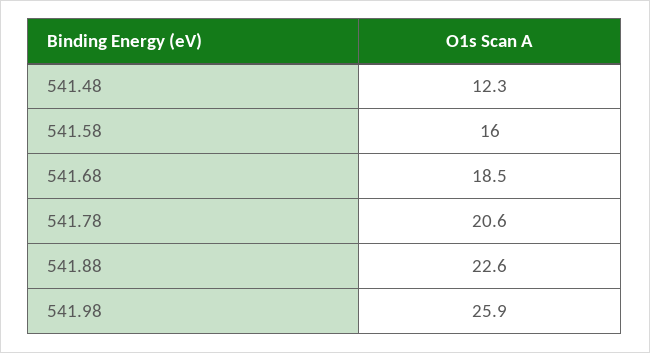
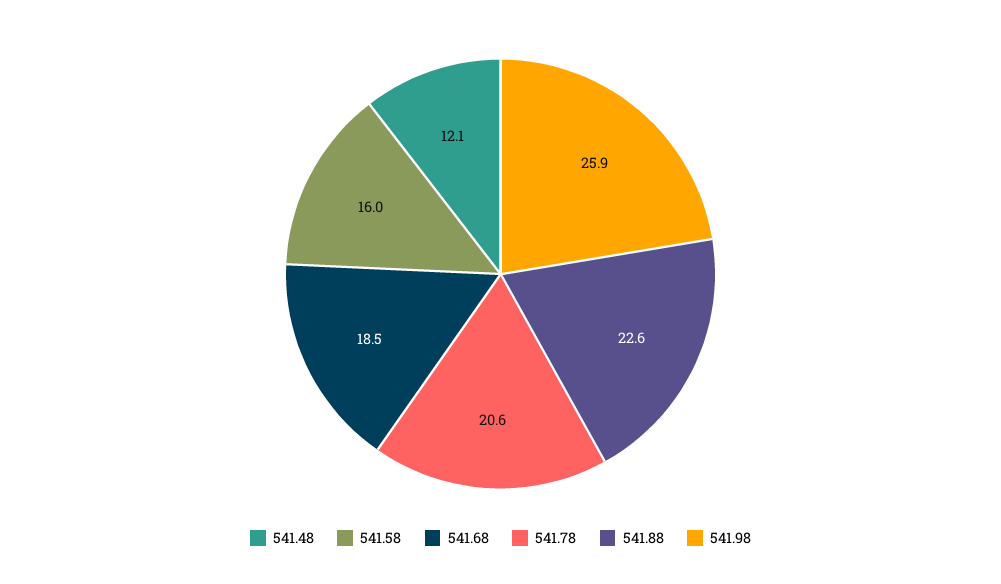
541.48: 12.3 -> 12.1

